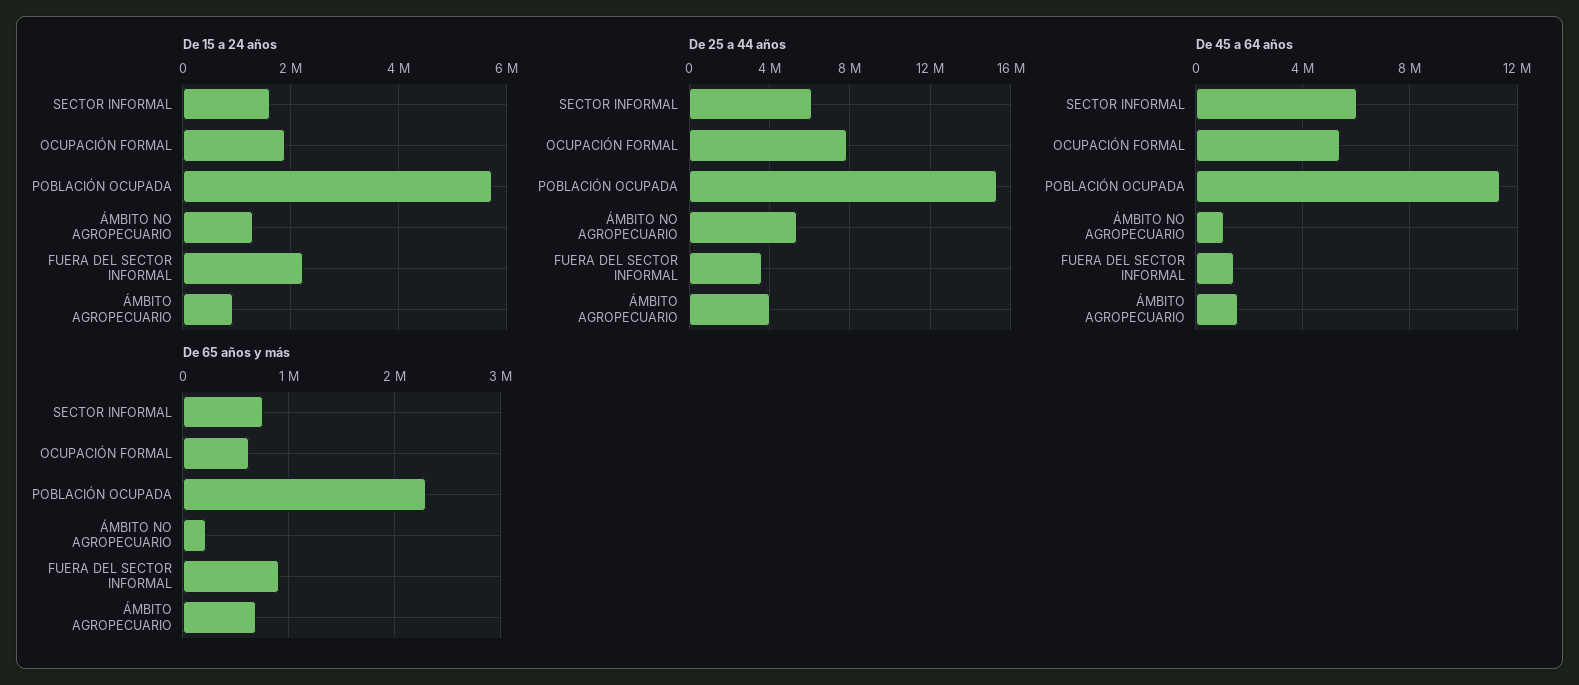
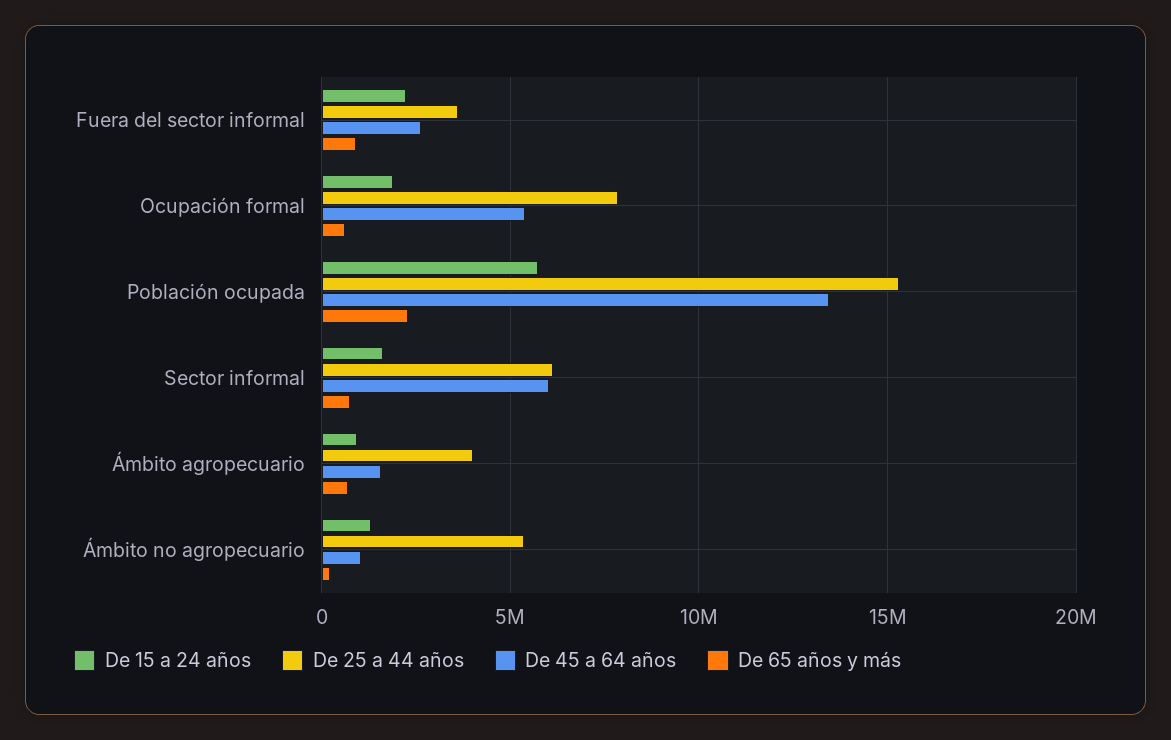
De 45 a 64 años, POBLACIÓN OCUPADA: 11500000 -> 13500000
De 45 a 64 años, FUERA DEL SECTOR INFORMAL: 1500000 -> 2500000

